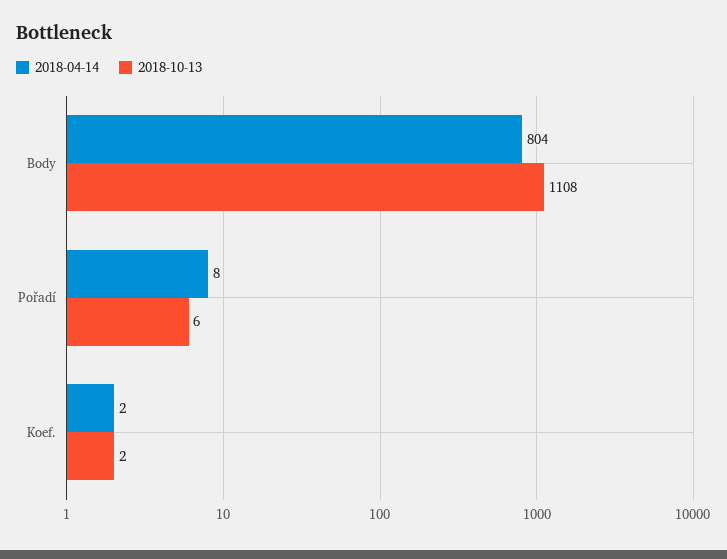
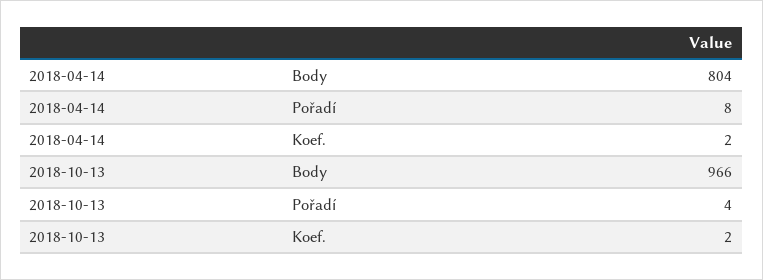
2018-10-13, Body: 1108 -> 966
2018-10-13, Pořadí: 6 -> 4

